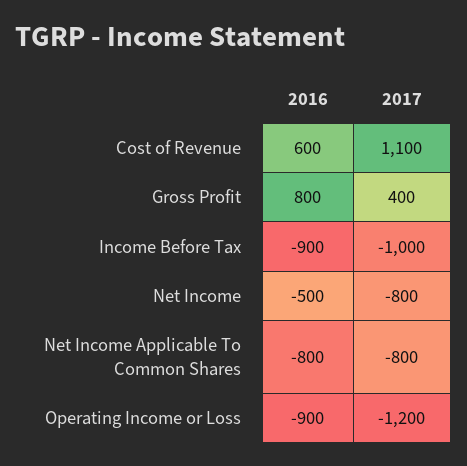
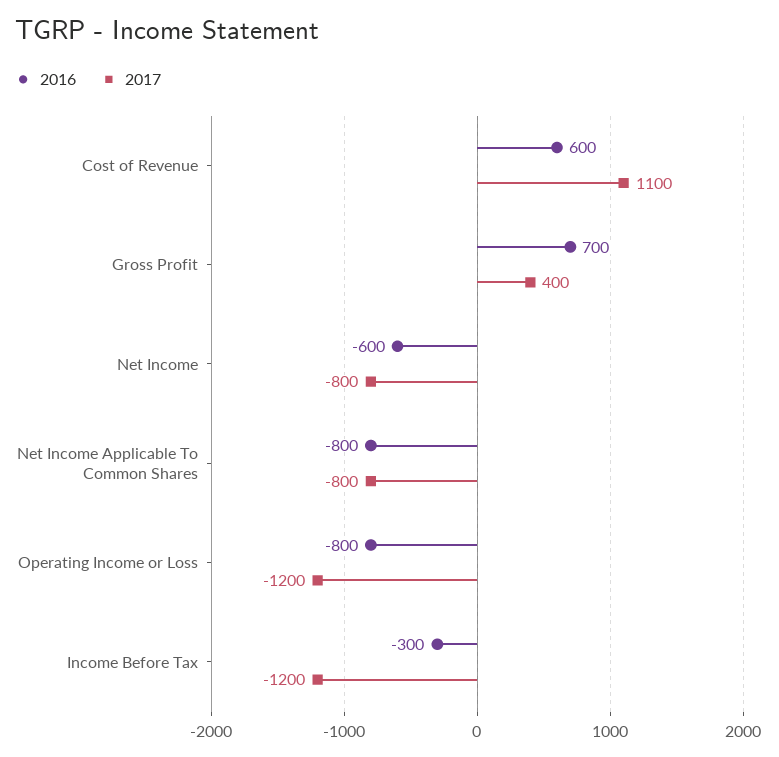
2016, Gross Profit: 800 -> 700
2016, Income Before Tax: -900 -> -300
2017, Income Before Tax: -1000 -> -1200
2016, Net Income: -500 -> -600
2016, Operating Income or Loss: -900 -> -800

